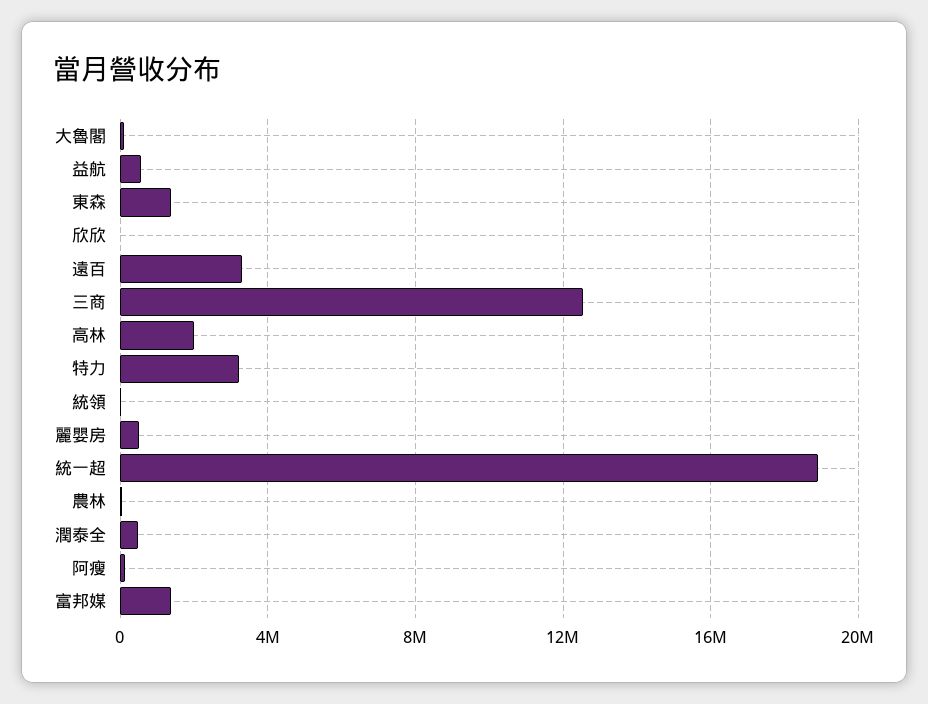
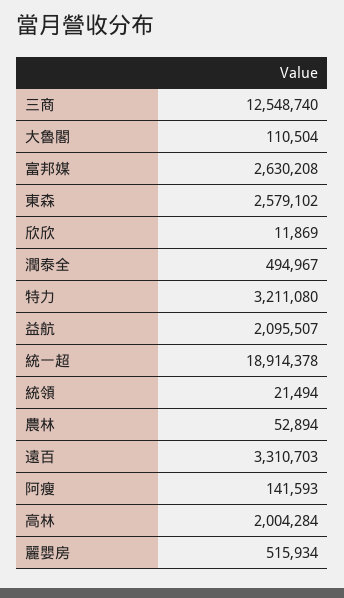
益航: 500000 -> 2095507
東森: 1500000 -> 2579102
富邦媒: 1500000 -> 2630208

